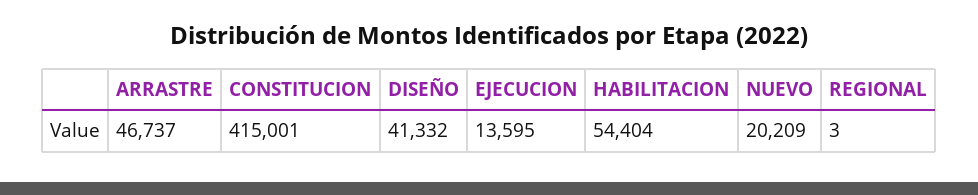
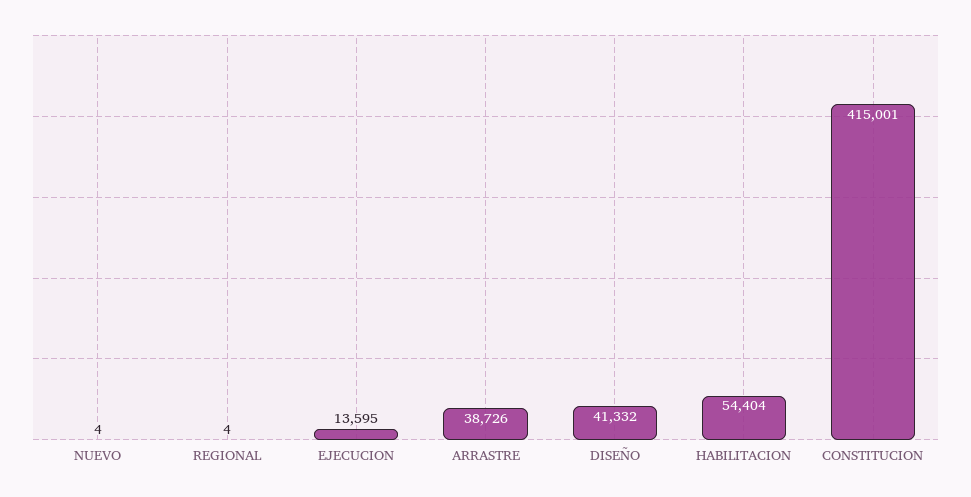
ARRASTRE: 46737 -> 38726
NUEVO: 20209 -> 4
REGIONAL: 3 -> 4

